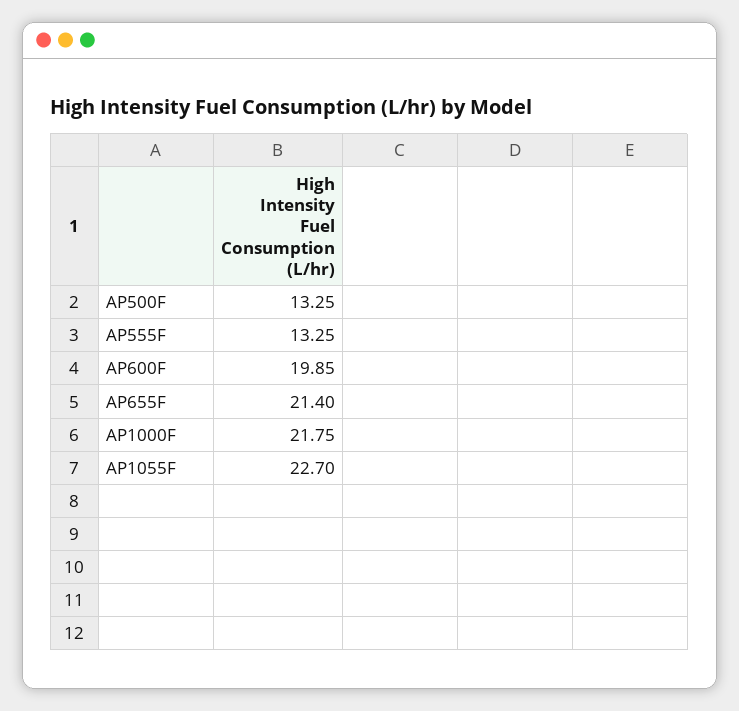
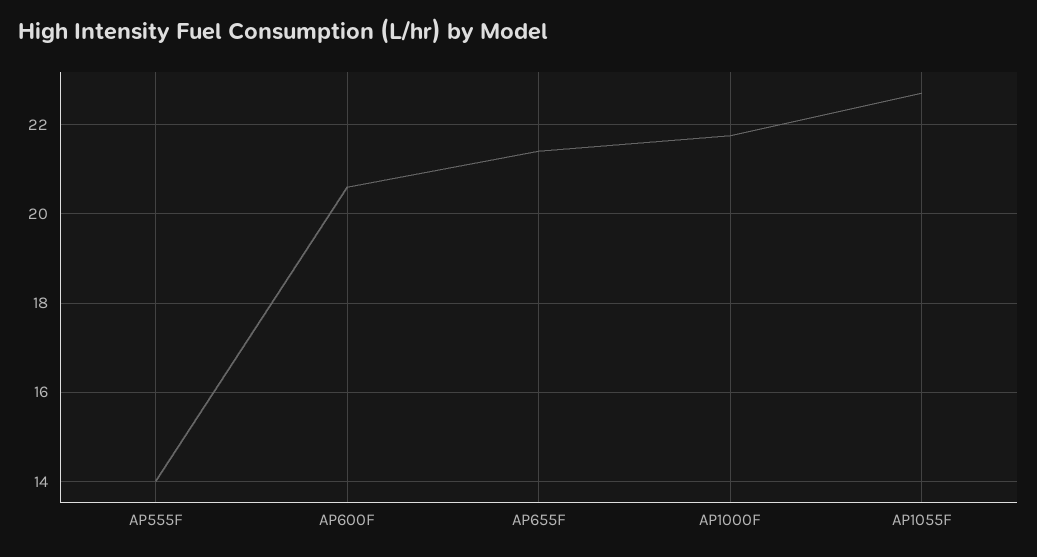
AP500F: 13.25 -> none
AP555F: 13.25 -> 14
AP600F: 19.85 -> 20.6

